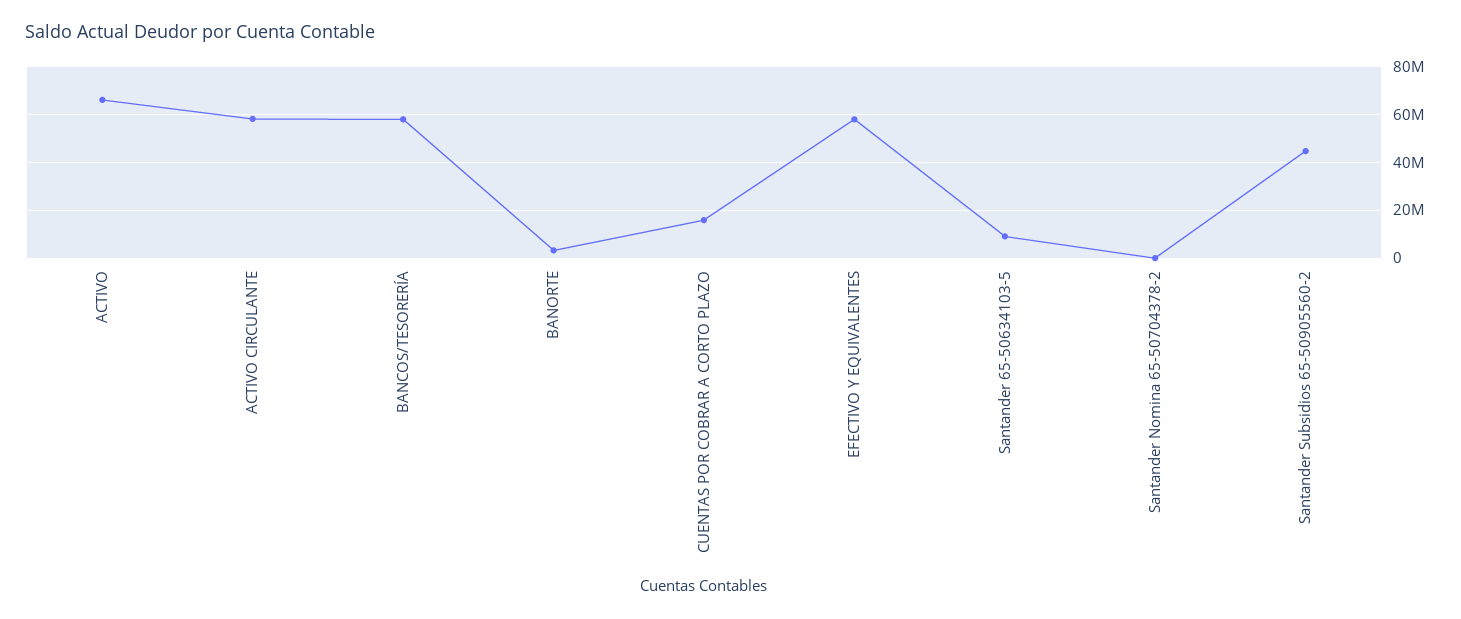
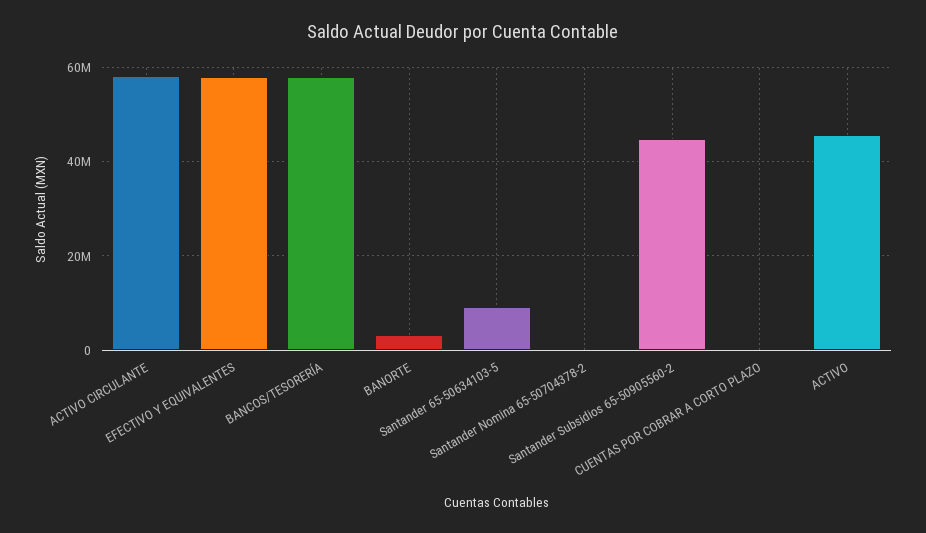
ACTIVO: 65000000 -> 46000000
CUENTAS POR COBRAR A CORTO PLAZO: 15000000 -> 0

